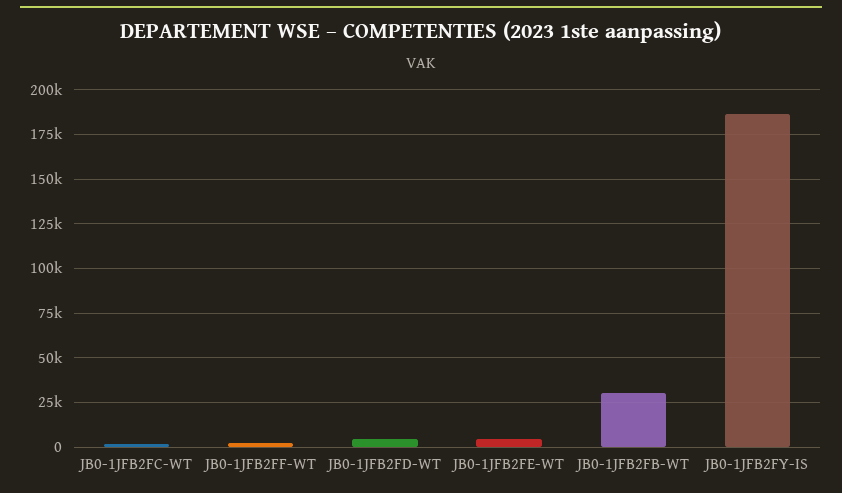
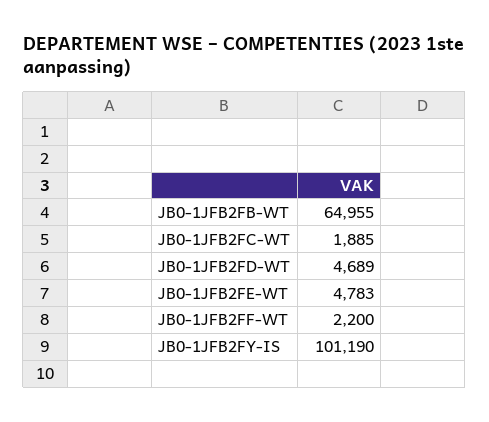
JB0-1JFB2FB-WT: 30000 -> 64955
JB0-1JFB2FY-IS: 185000 -> 101190

